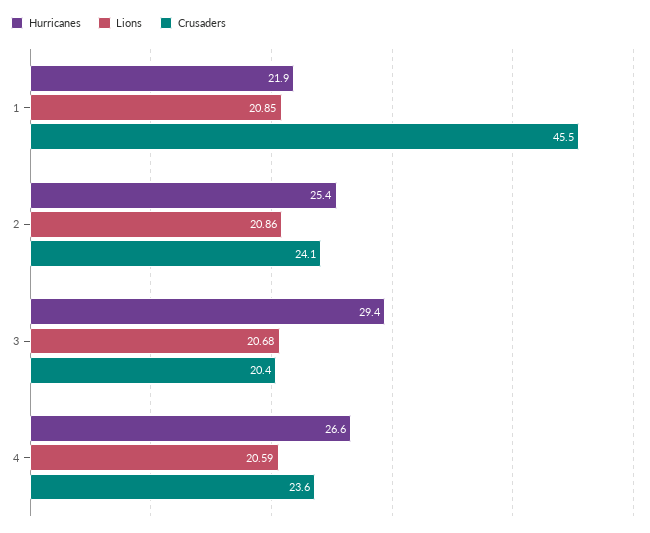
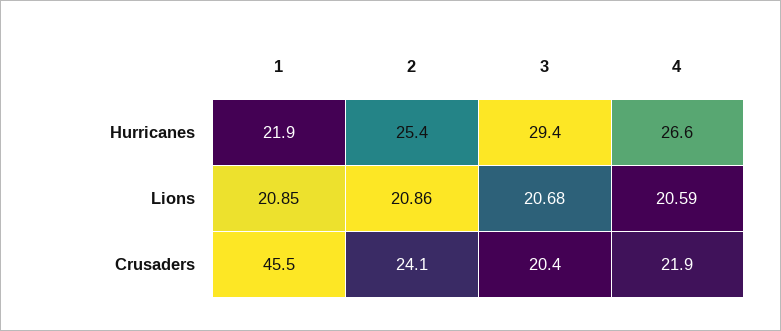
Crusaders, 4: 23.6 -> 21.9

